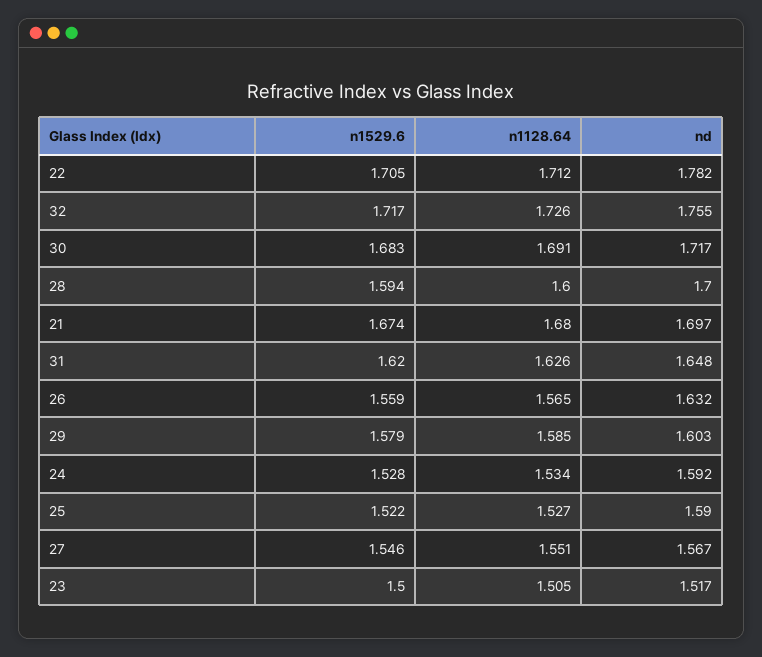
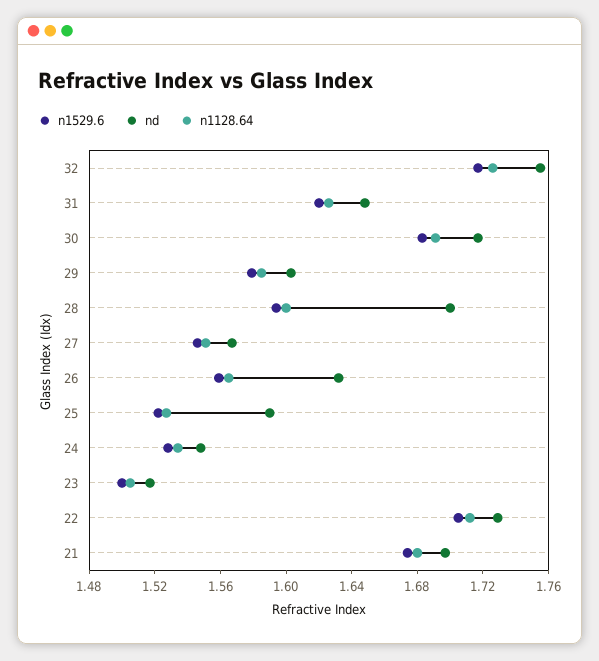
nd, 22: 1.782 -> 1.73
nd, 24: 1.592 -> 1.55

